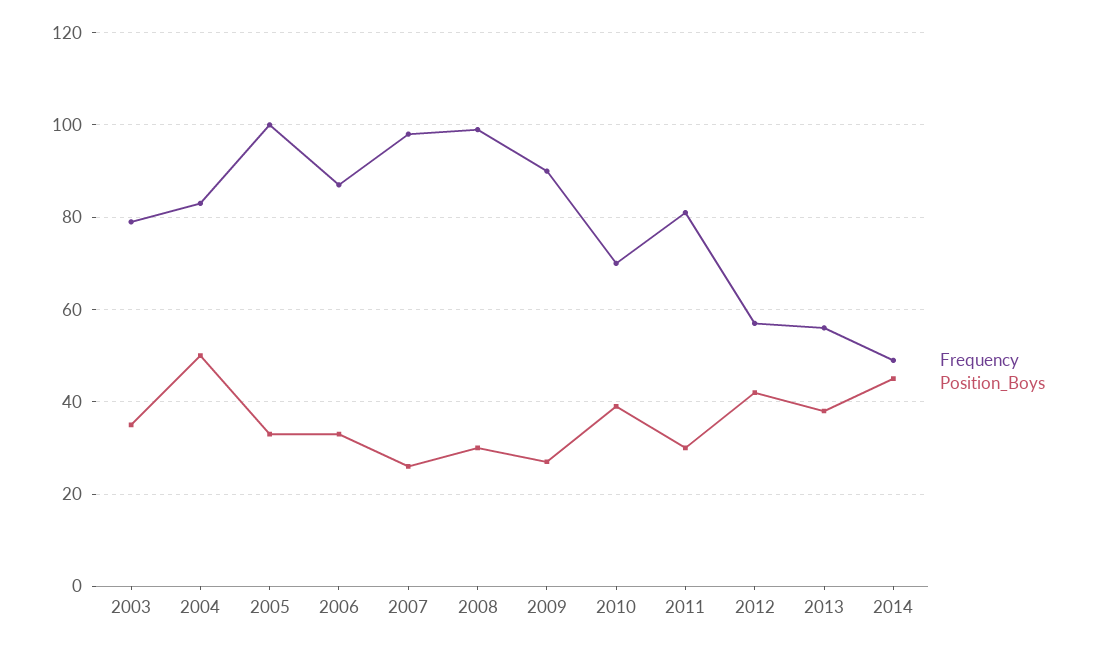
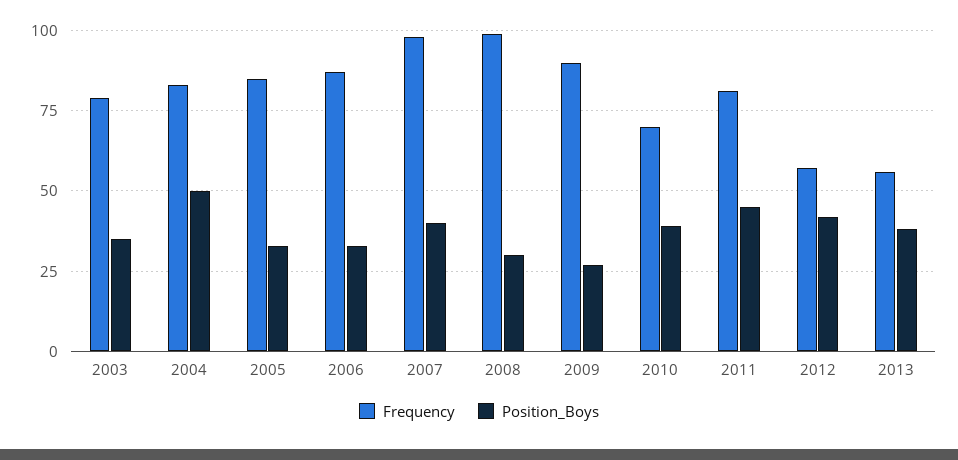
Frequency, 2005: 100 -> 85
Position_Boys, 2007: 25 -> 40
Position_Boys, 2011: 30 -> 45
Frequency, 2014: 50 -> none
Position_Boys, 2014: 45 -> none

